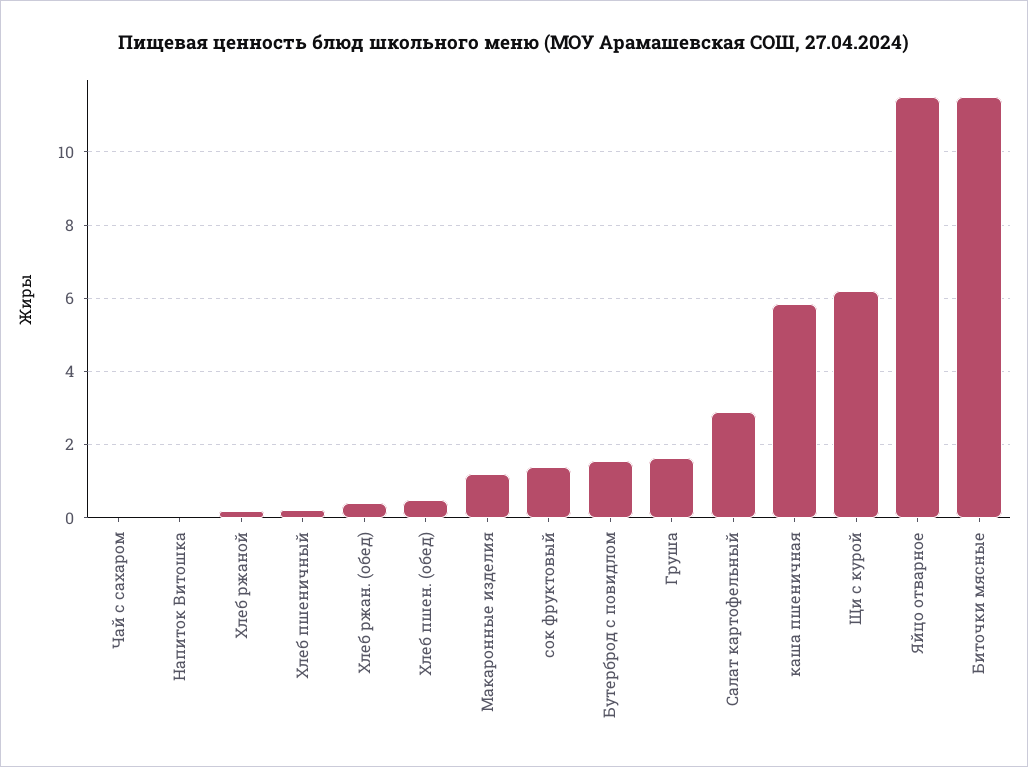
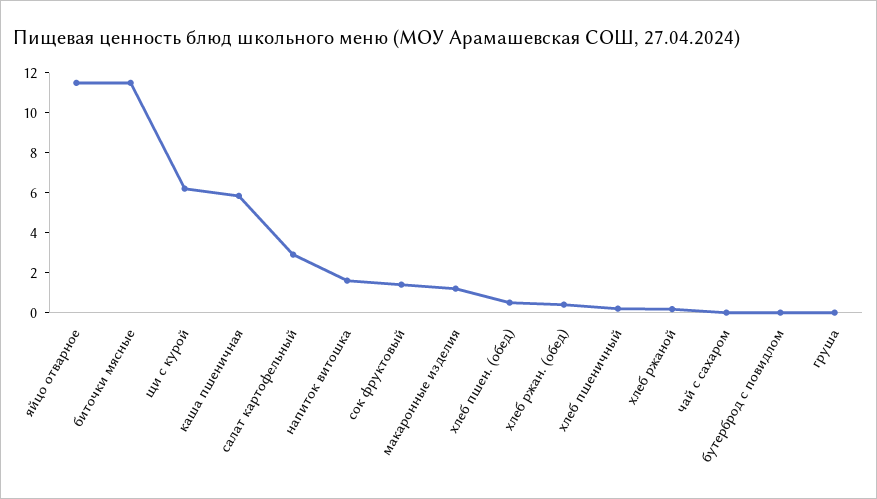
Напиток Витошка: 0 -> 1.5
Бутерброд с повидлом: 1.6 -> 0
Груша: 1.6 -> 0

